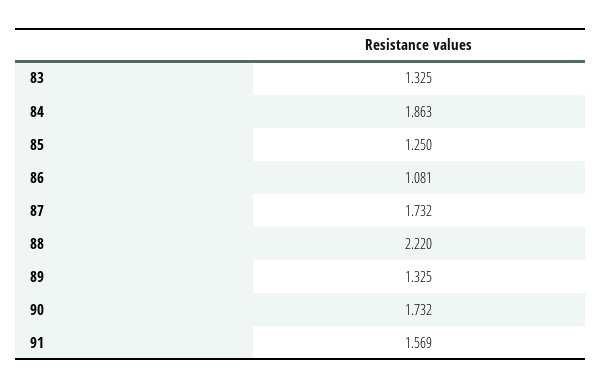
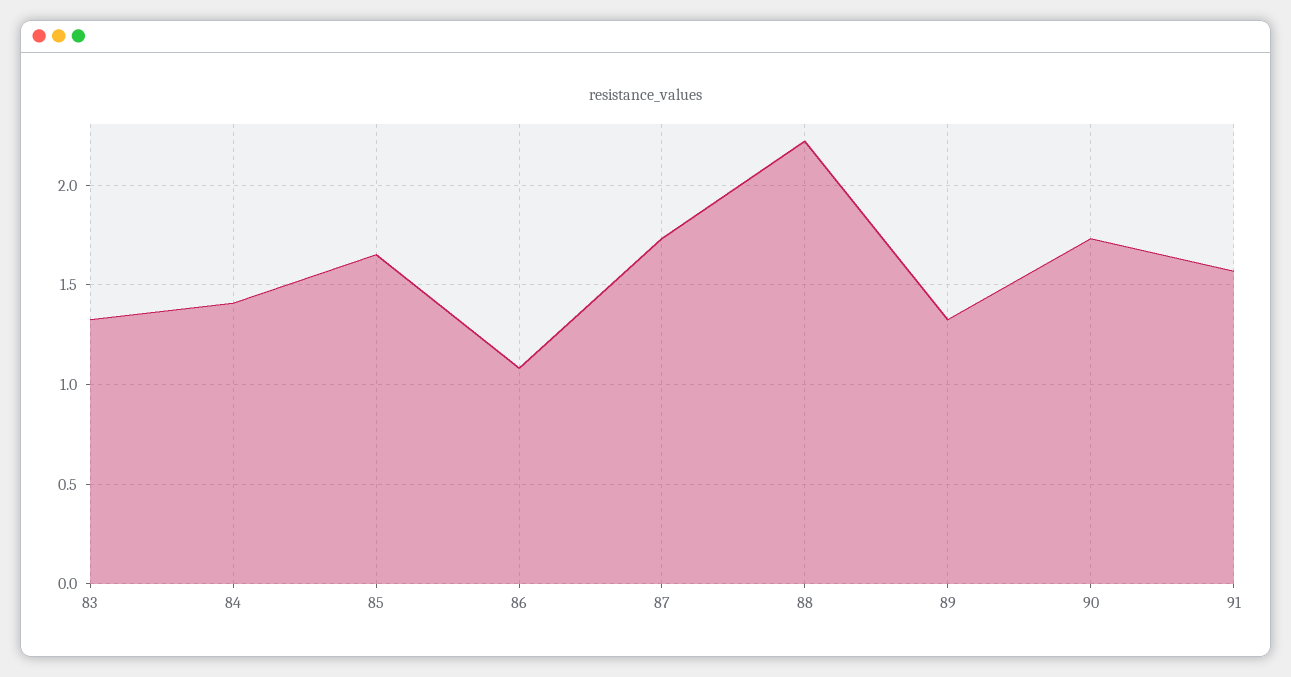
84: 1.863 -> 1.4
85: 1.25 -> 1.65

